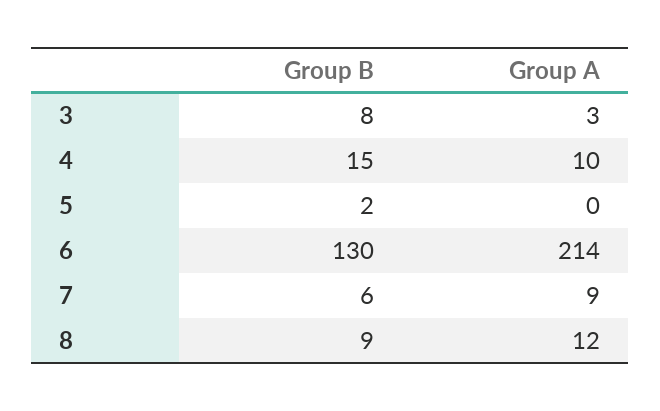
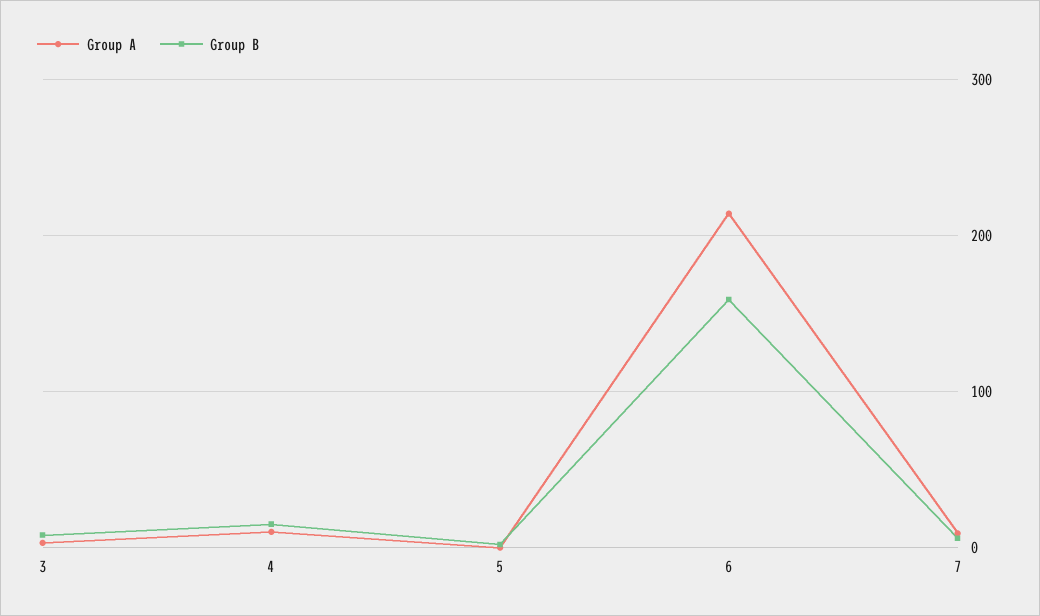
Group B, 6: 130 -> 160
Group B, 8: 9 -> none
Group A, 8: 12 -> none

